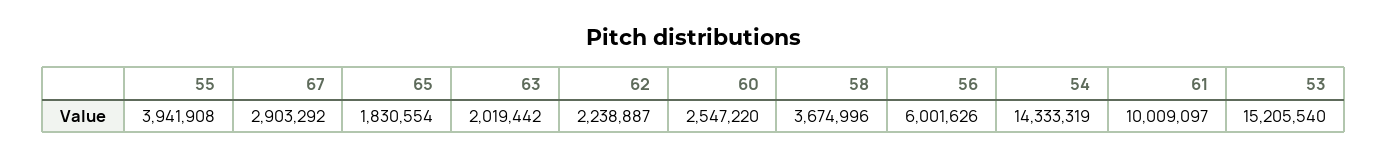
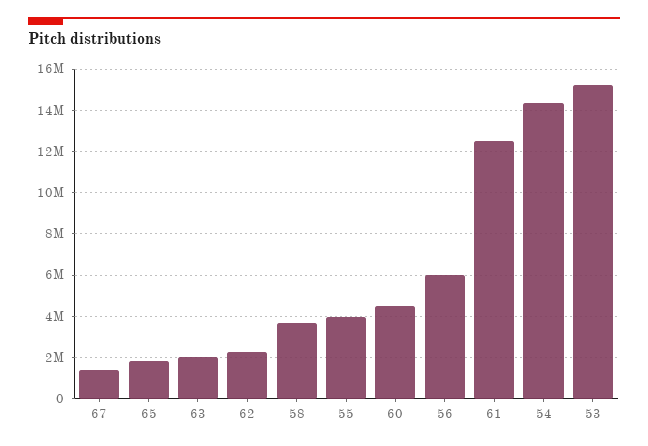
67: 2903292 -> 1500000
60: 2547220 -> 4500000
61: 10009097 -> 12500000

